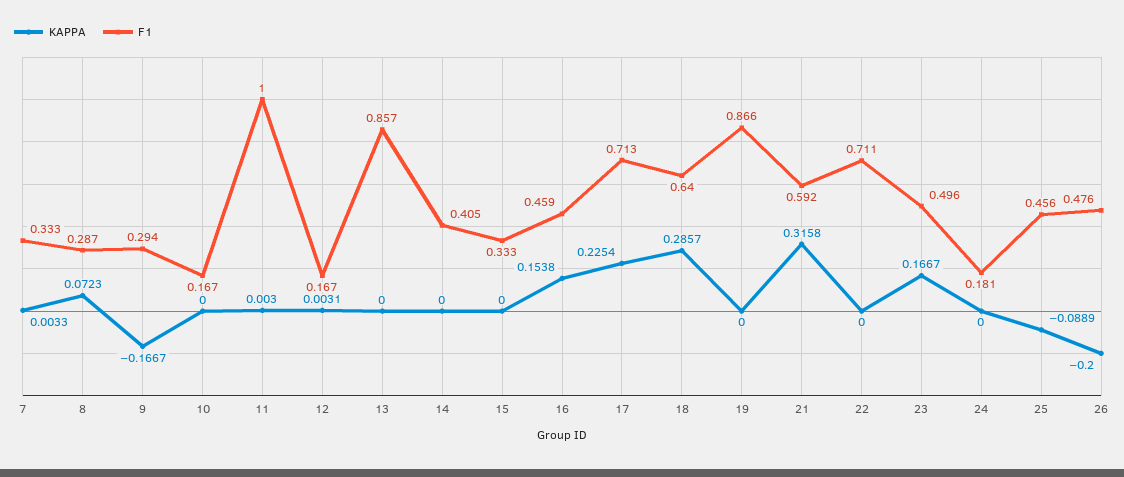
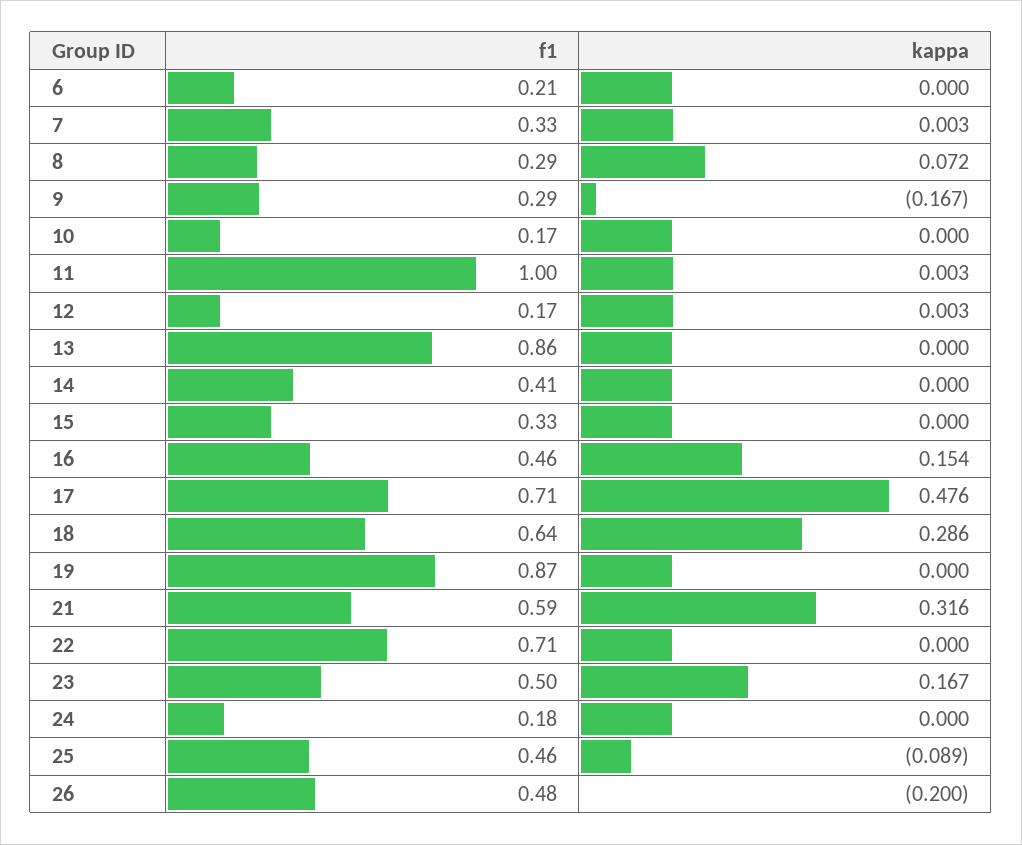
KAPPA, 17: 0.2254 -> 0.476
F1, 6: none -> 0.21
KAPPA, 6: none -> 0

